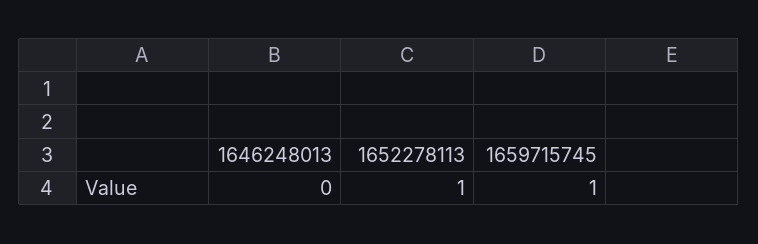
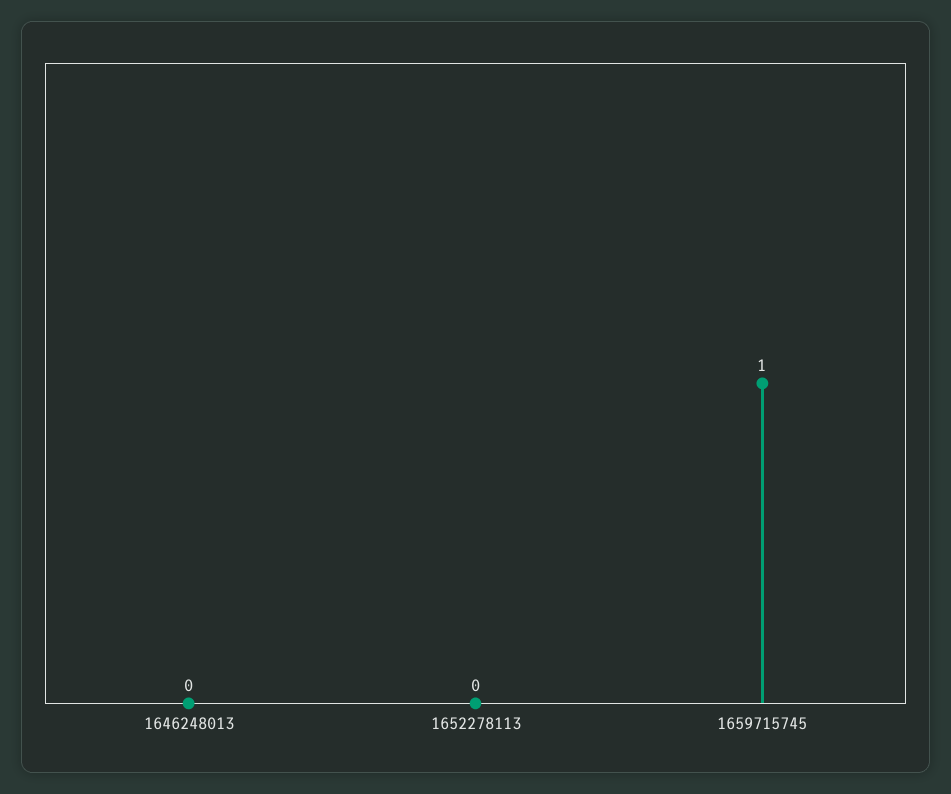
1652278113: 1 -> 0

